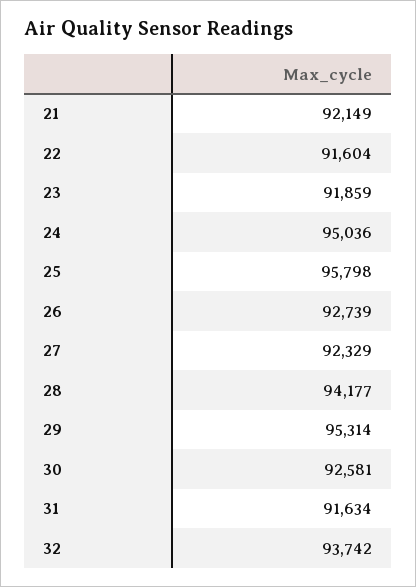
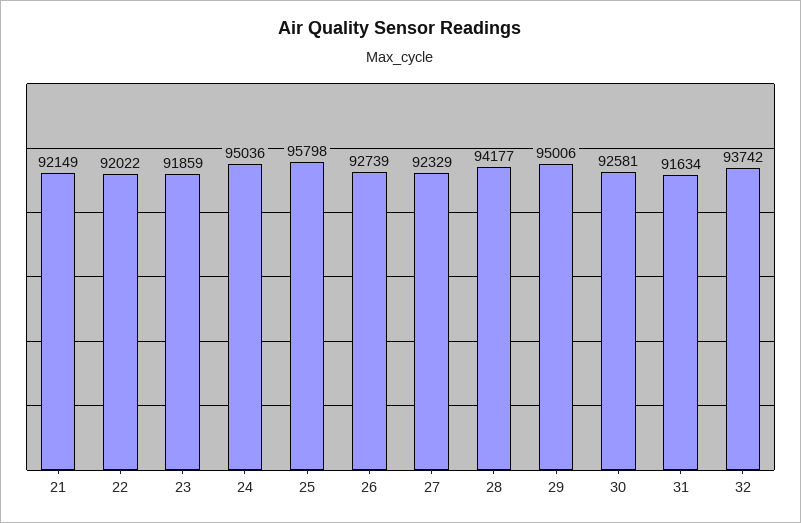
22: 91604 -> 92022
29: 95314 -> 95006

